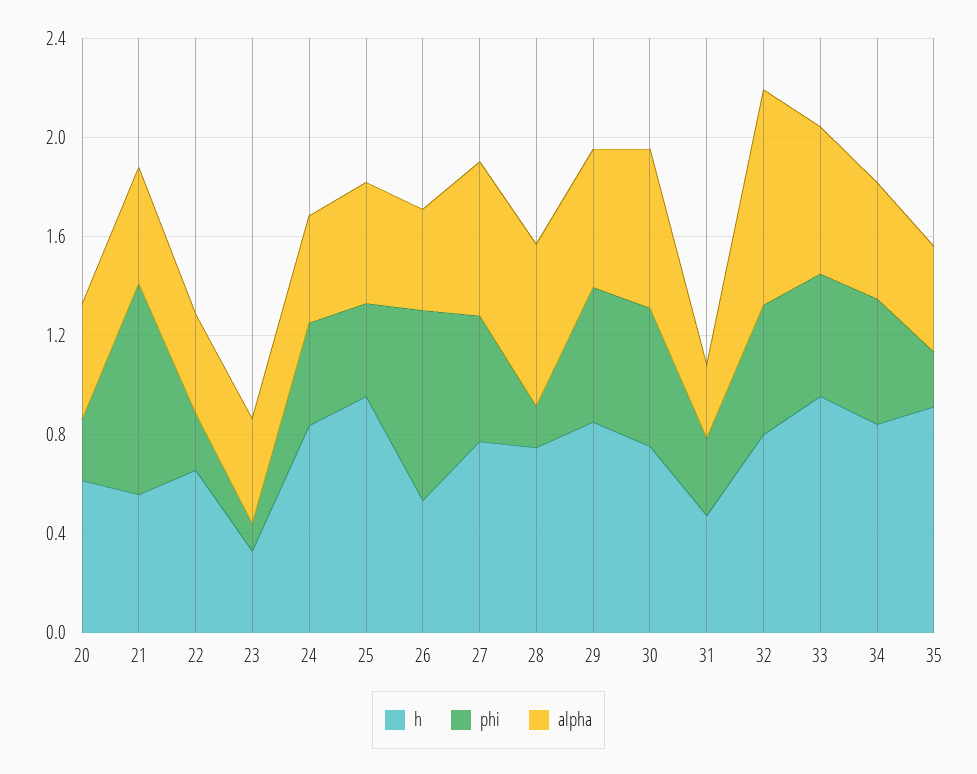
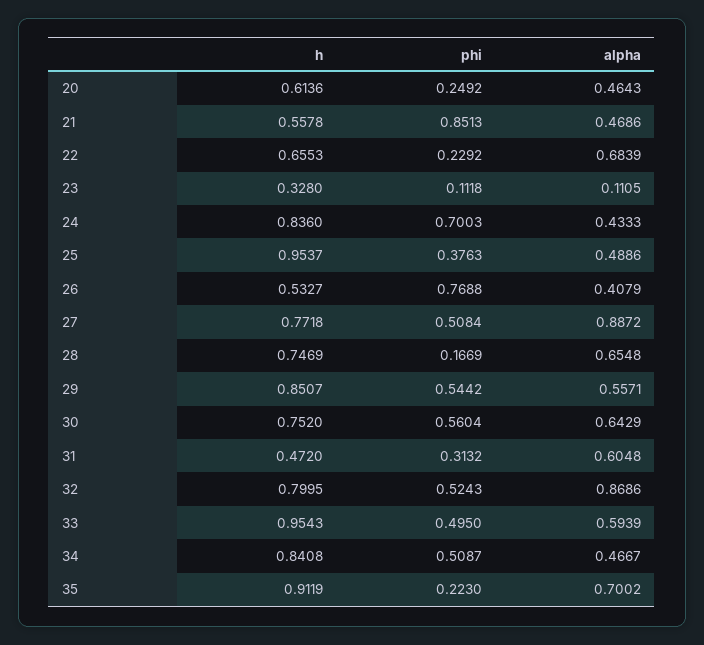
alpha, 22: 0.4 -> 0.6839
alpha, 23: 0.4 -> 0.1105
phi, 24: 0.4 -> 0.7003
alpha, 27: 0.6 -> 0.8872
alpha, 31: 0.3 -> 0.6048
alpha, 35: 0.4 -> 0.7002

